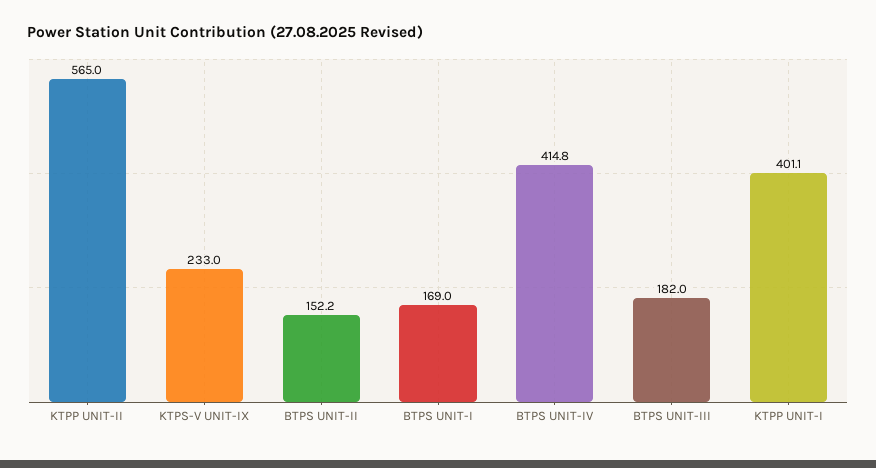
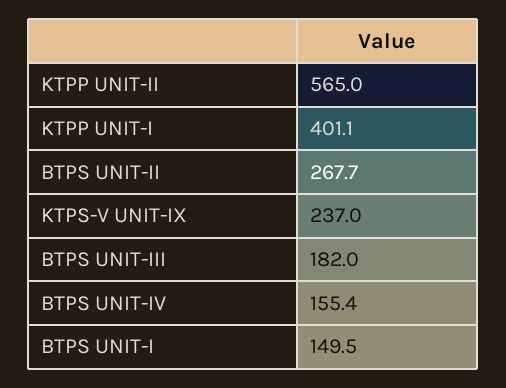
KTPS-V UNIT-IX: 233 -> 237
BTPS UNIT-II: 152.2 -> 267.7
BTPS UNIT-I: 169 -> 149.5
BTPS UNIT-IV: 414.8 -> 155.4

